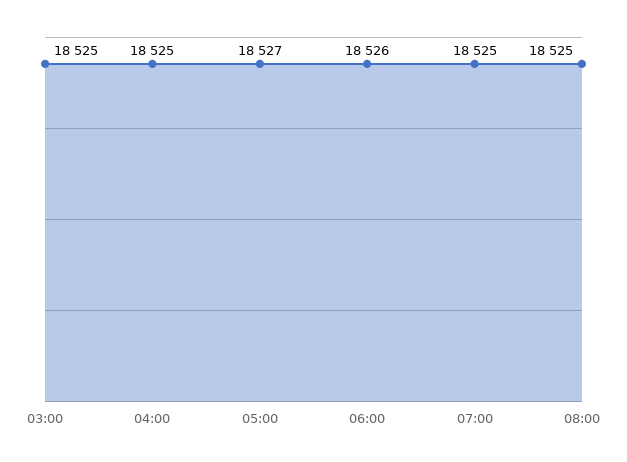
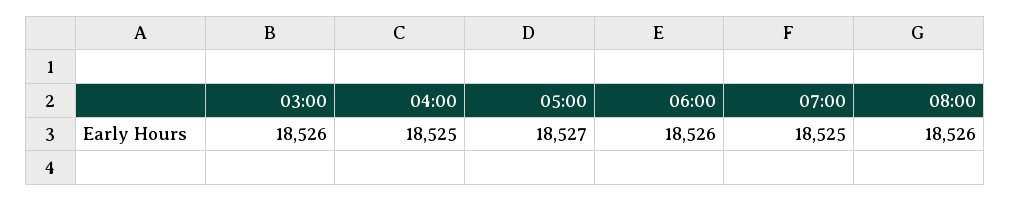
03:00: 18525 -> 18526
08:00: 18525 -> 18526

